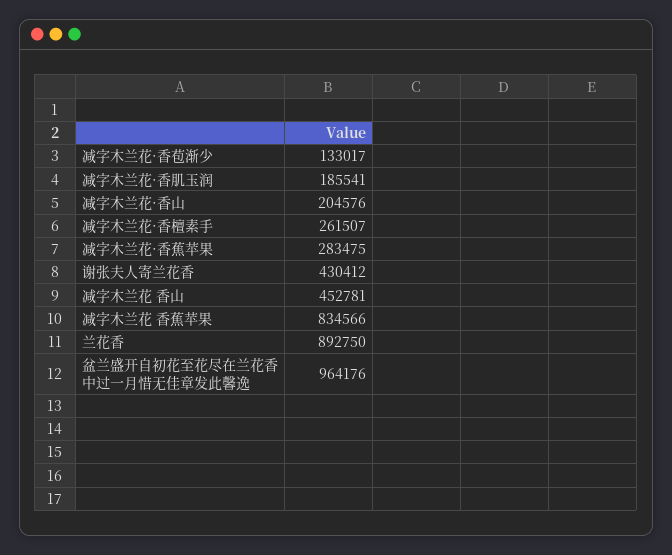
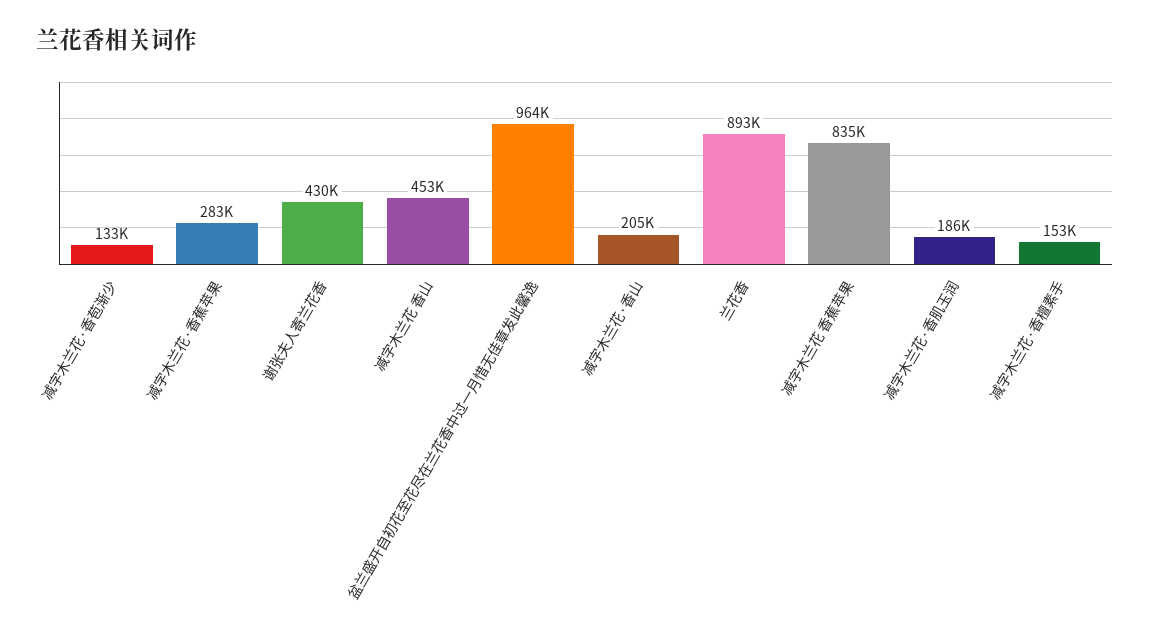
减字木兰花·香檀素手: 261507 -> 153000

